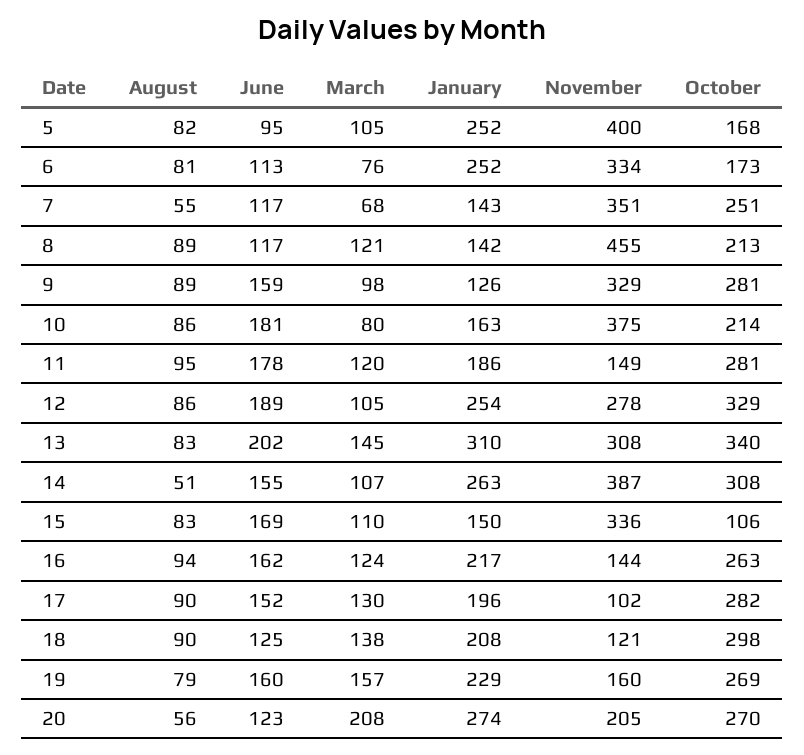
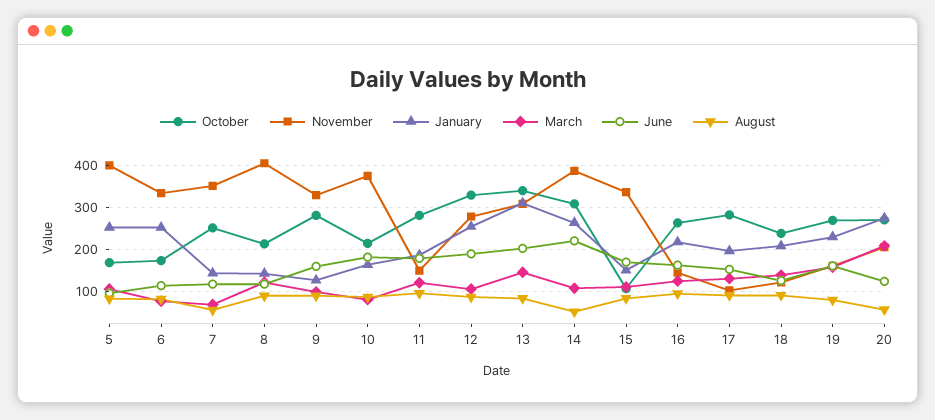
November, 8: 455 -> 400
June, 14: 155 -> 220
October, 18: 298 -> 240

